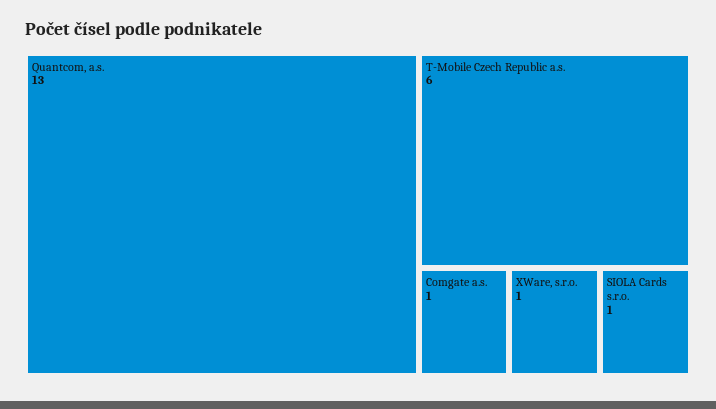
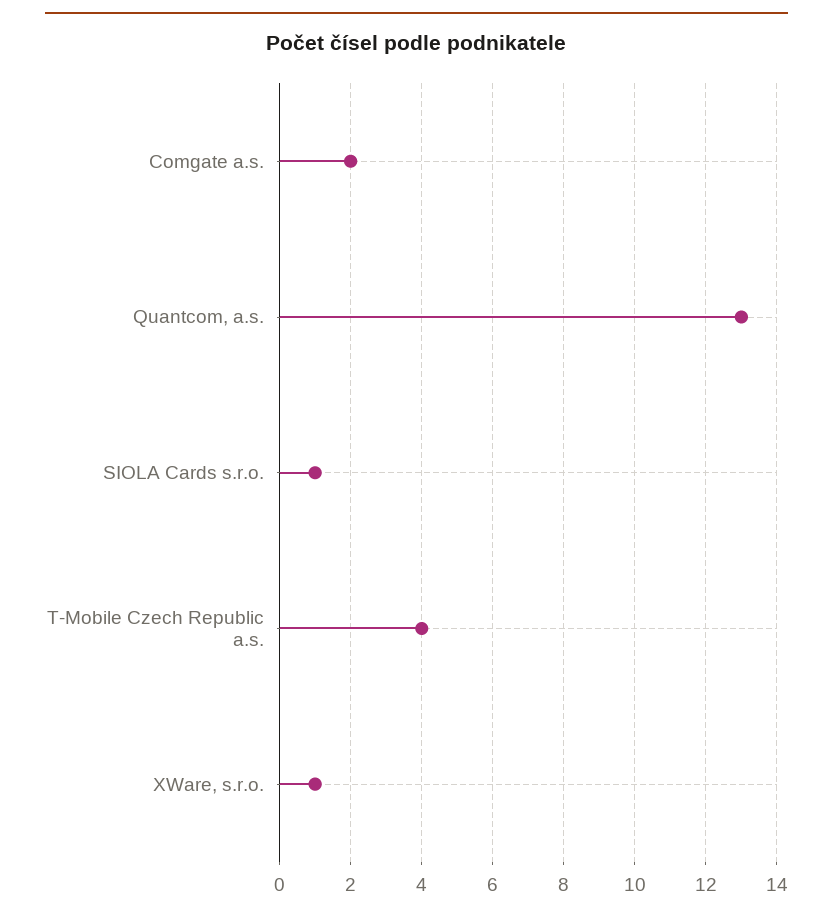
T-Mobile Czech Republic a.s.: 6 -> 4
Comgate a.s.: 1 -> 2

